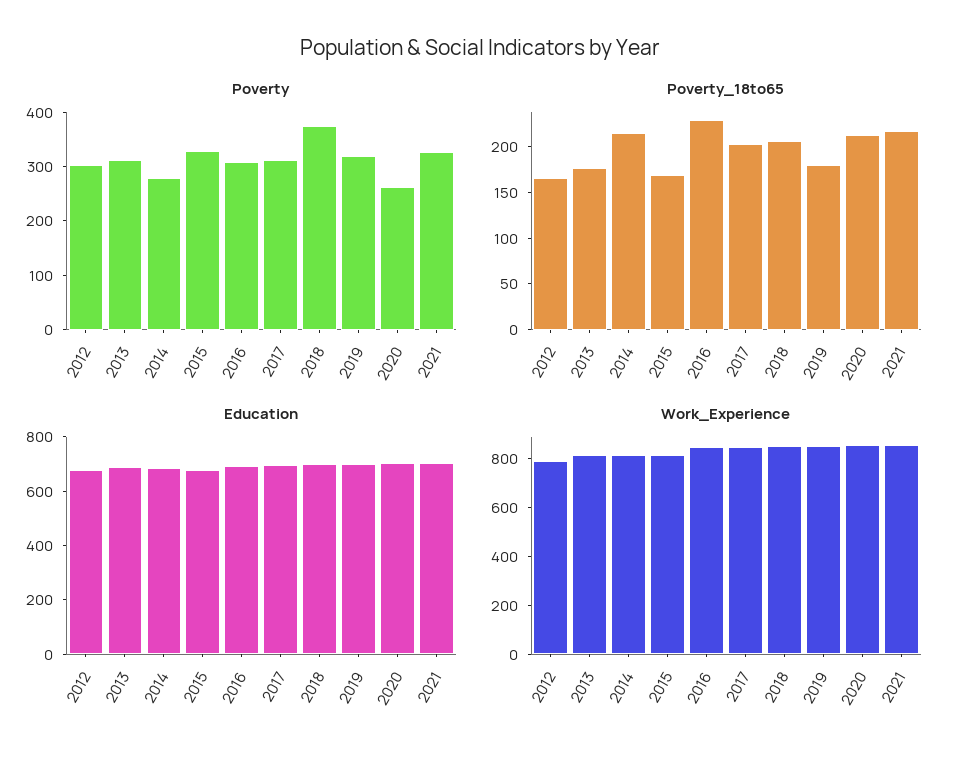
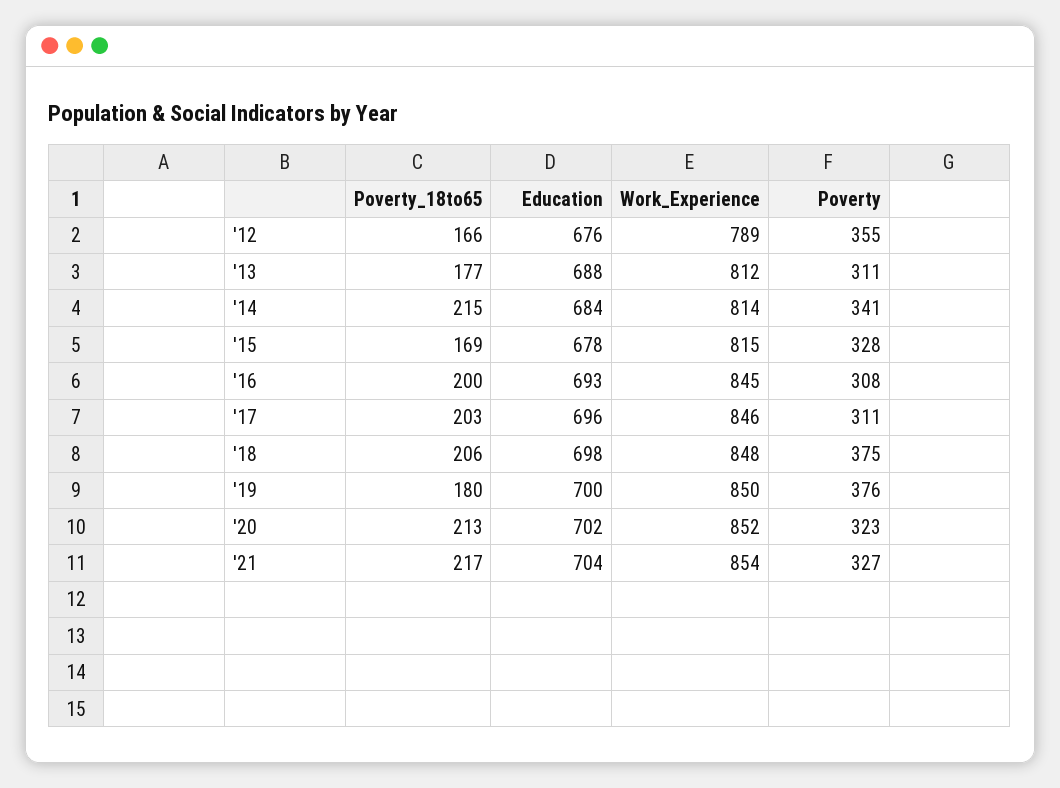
Poverty, 2012: 300 -> 355
Poverty, 2014: 280 -> 341
Poverty, 2019: 320 -> 376
Poverty, 2020: 260 -> 323
Poverty_18to65, 2016: 230 -> 200

